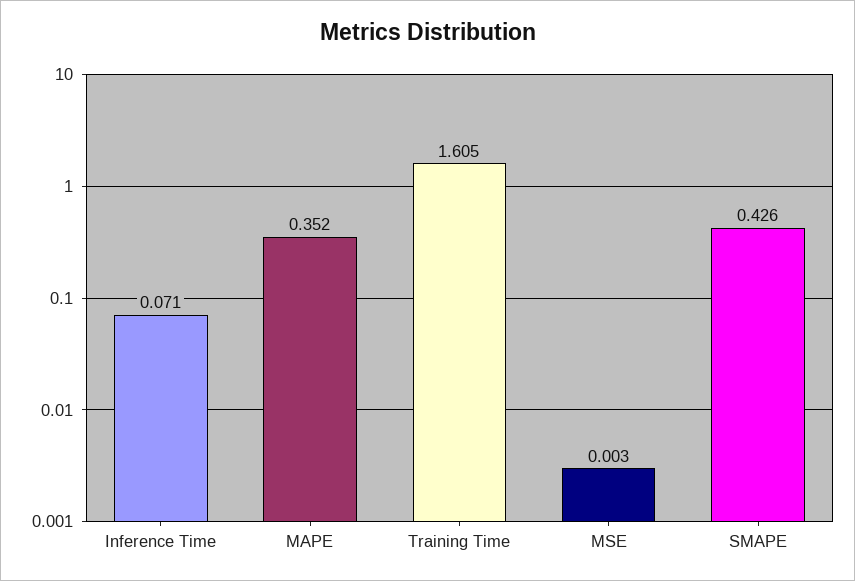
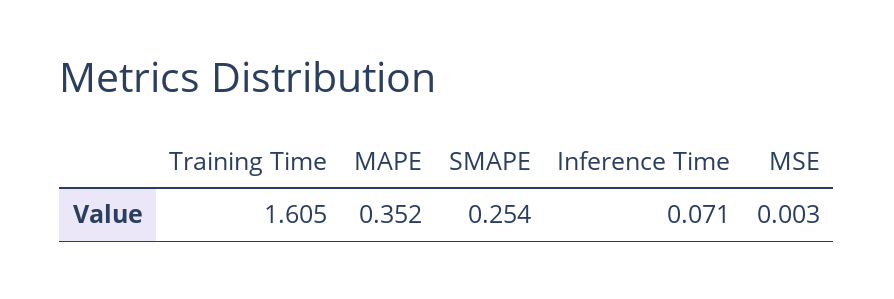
SMAPE: 0.426 -> 0.254

